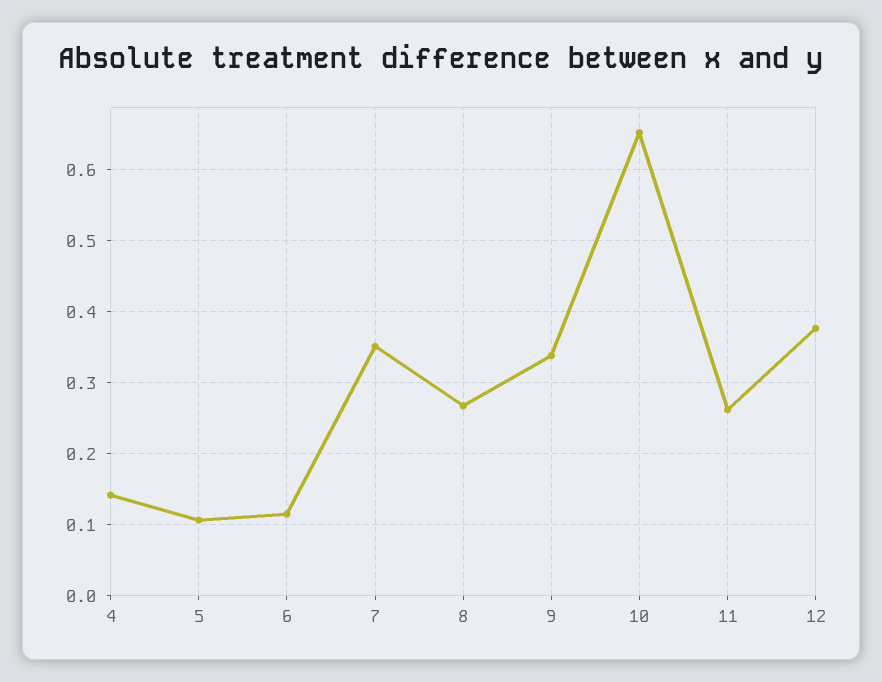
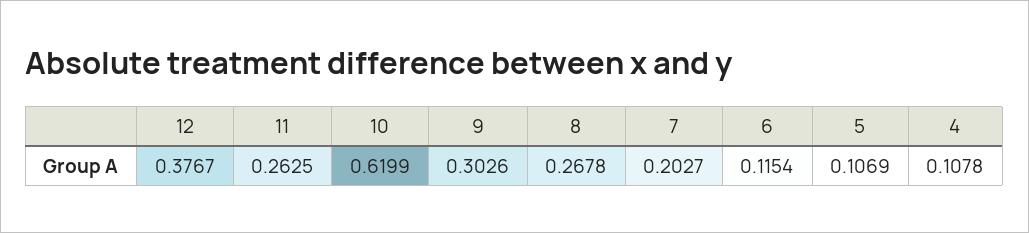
4: 0.14 -> 0.1078
7: 0.35 -> 0.2027
9: 0.34 -> 0.3026
10: 0.65 -> 0.6199

